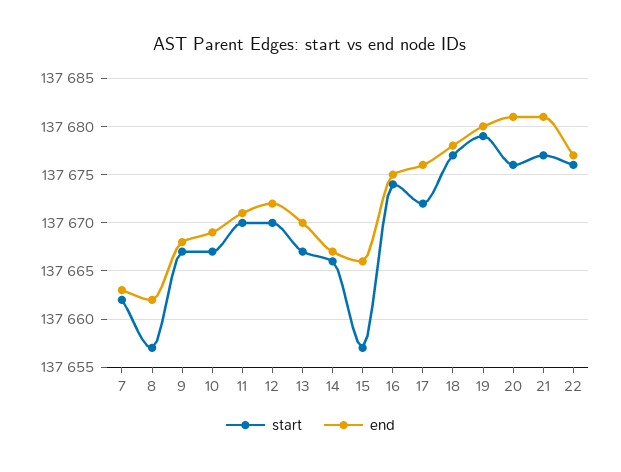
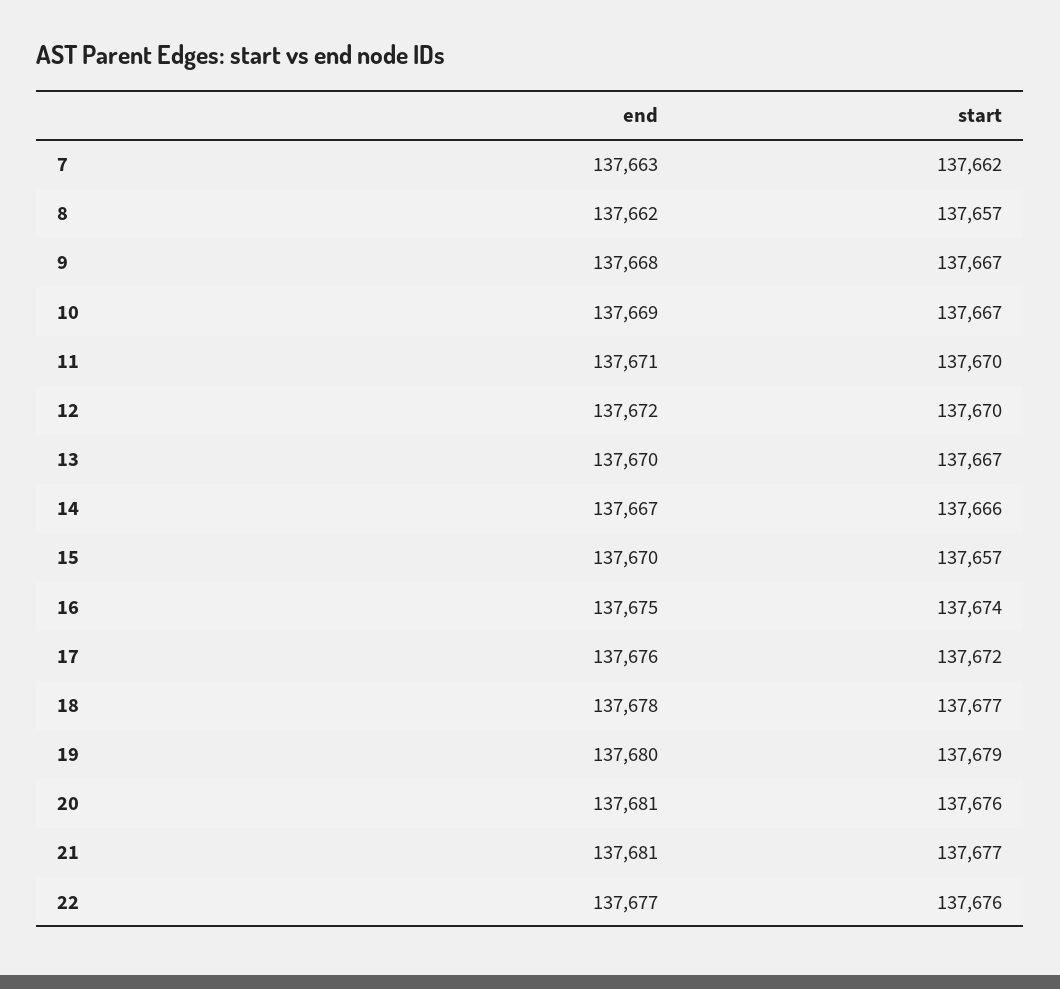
end, 15: 137666 -> 137670

